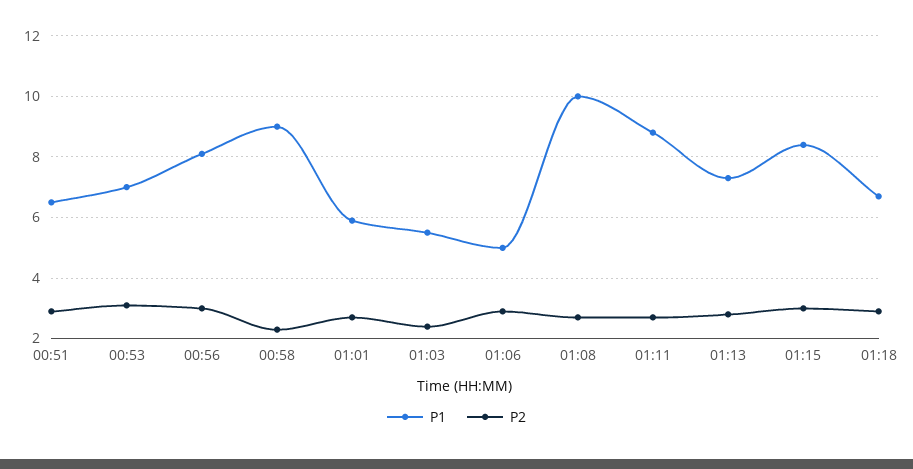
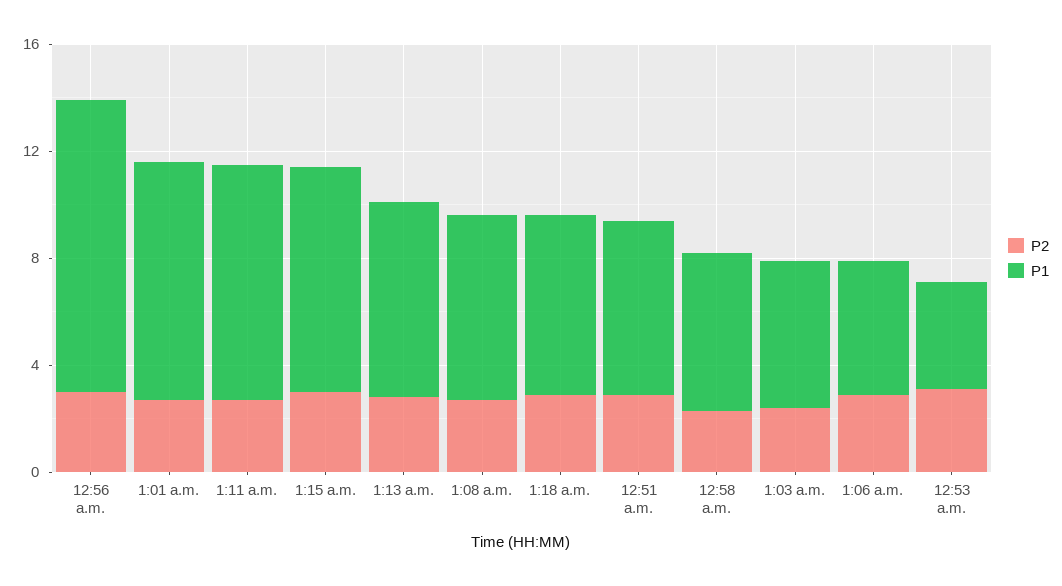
P1, 00:53: 7 -> 4
P1, 00:56: 8 -> 11
P1, 00:58: 9 -> 6
P1, 01:01: 6 -> 9
P1, 01:08: 10 -> 7

